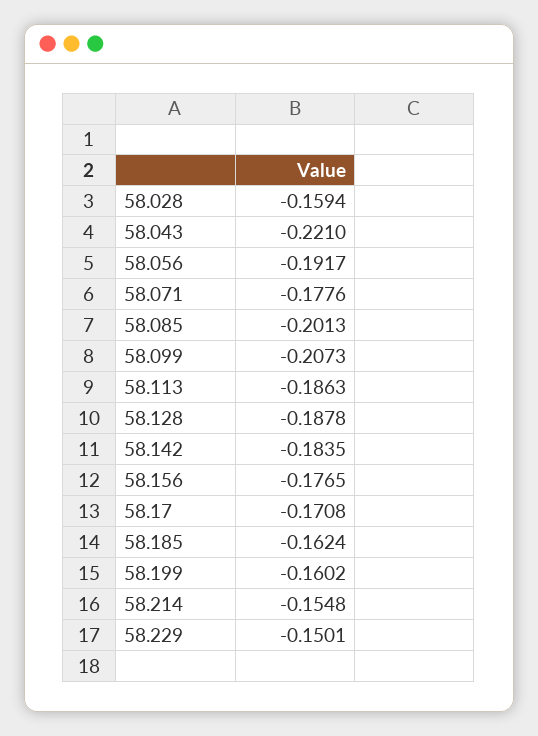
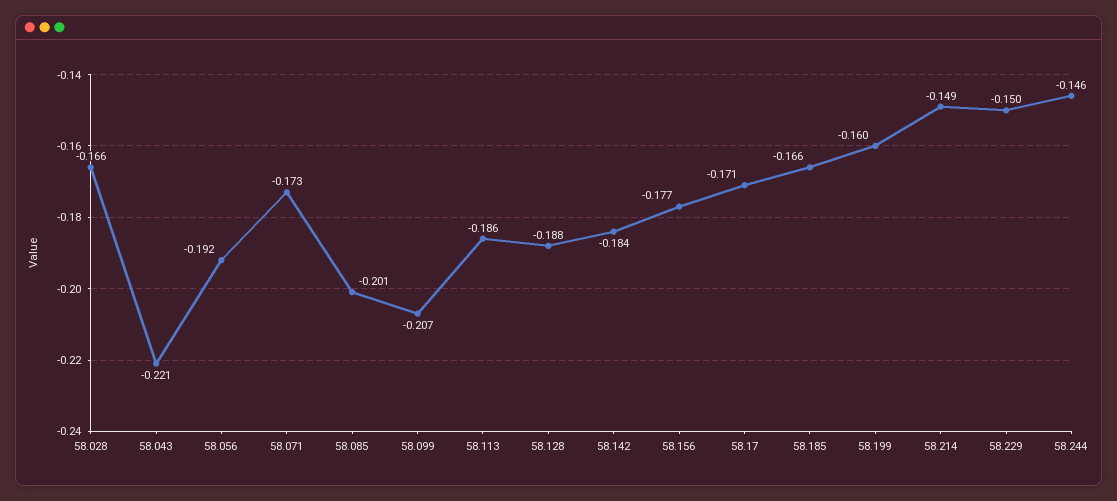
58.028: -0.1594 -> -0.166
58.071: -0.1776 -> -0.173
58.185: -0.1624 -> -0.166
58.214: -0.1548 -> -0.149
58.244: none -> -0.146

